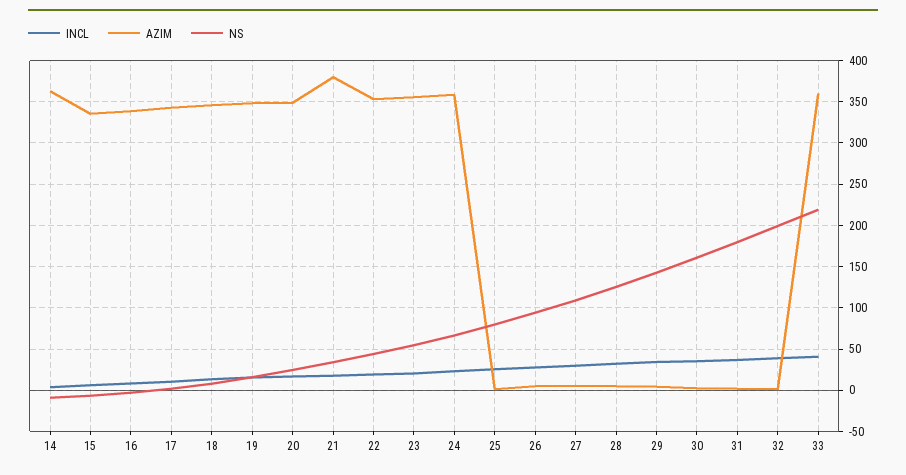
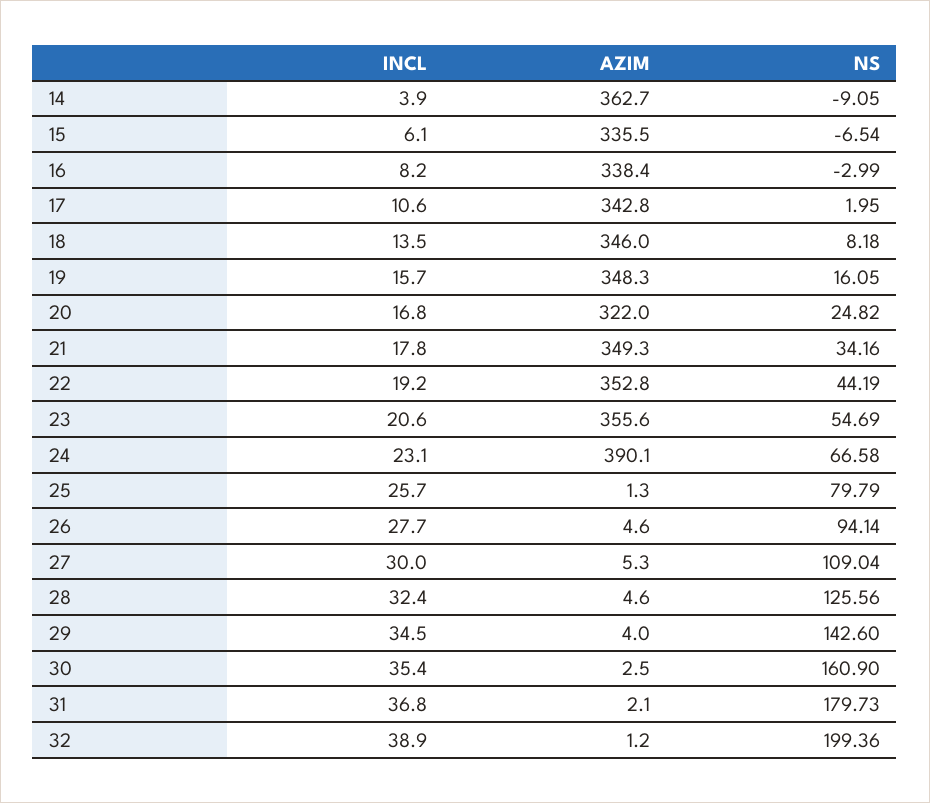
AZIM, 20: 350 -> 322
AZIM, 21: 380 -> 349.3
AZIM, 24: 360 -> 390.1
INCL, 33: 40 -> none
AZIM, 33: 360 -> none
NS, 33: 220 -> none

